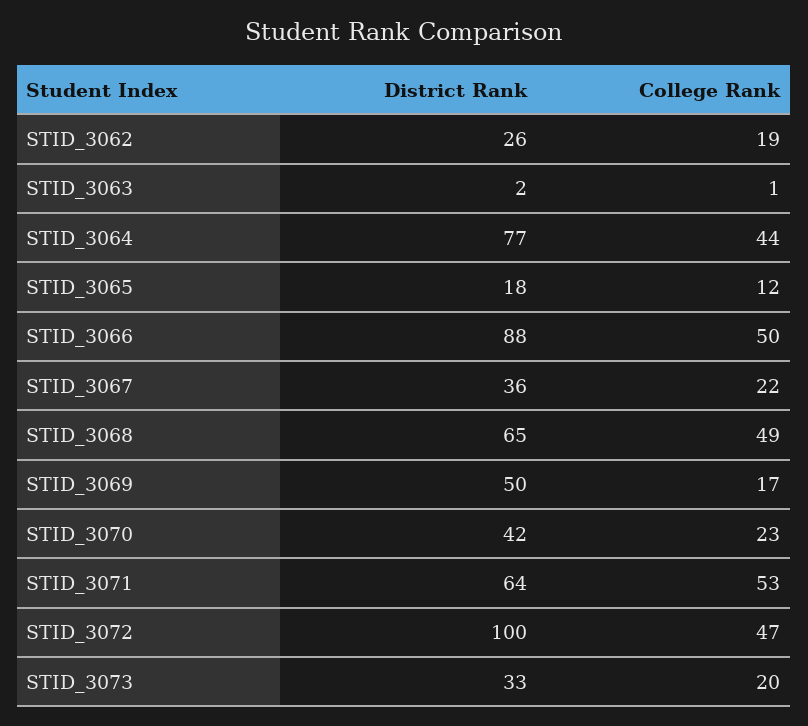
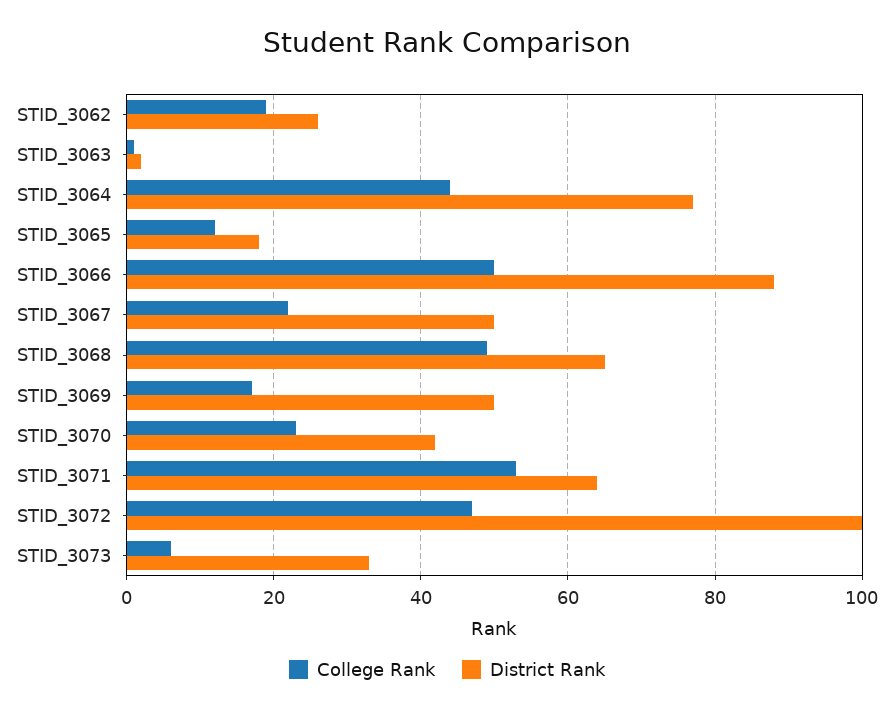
District Rank, STID_3067: 36 -> 50
College Rank, STID_3073: 20 -> 5

